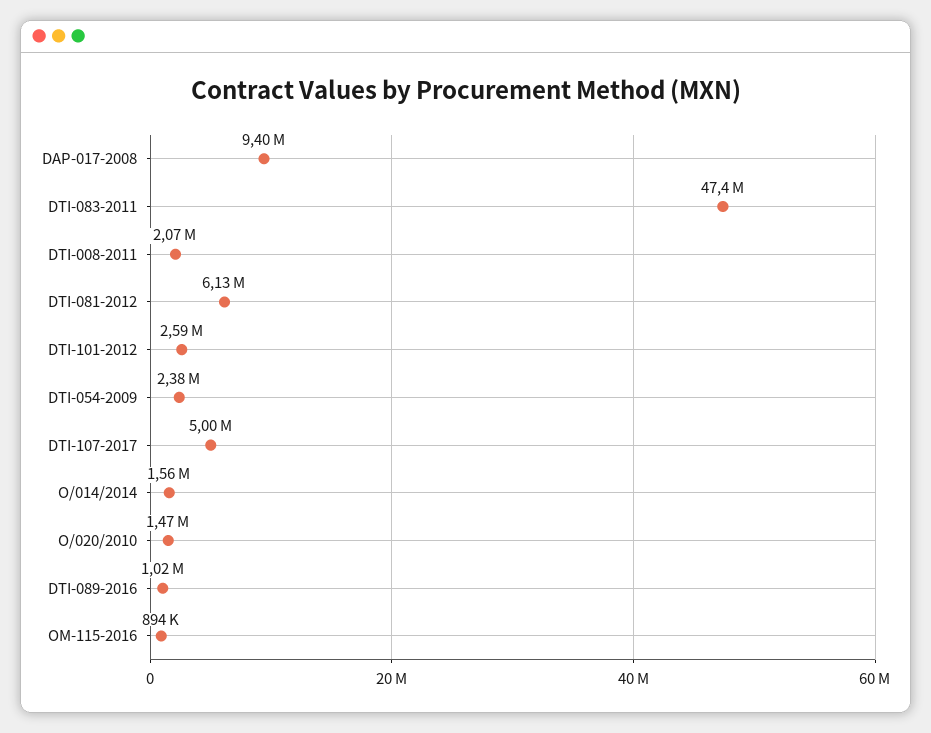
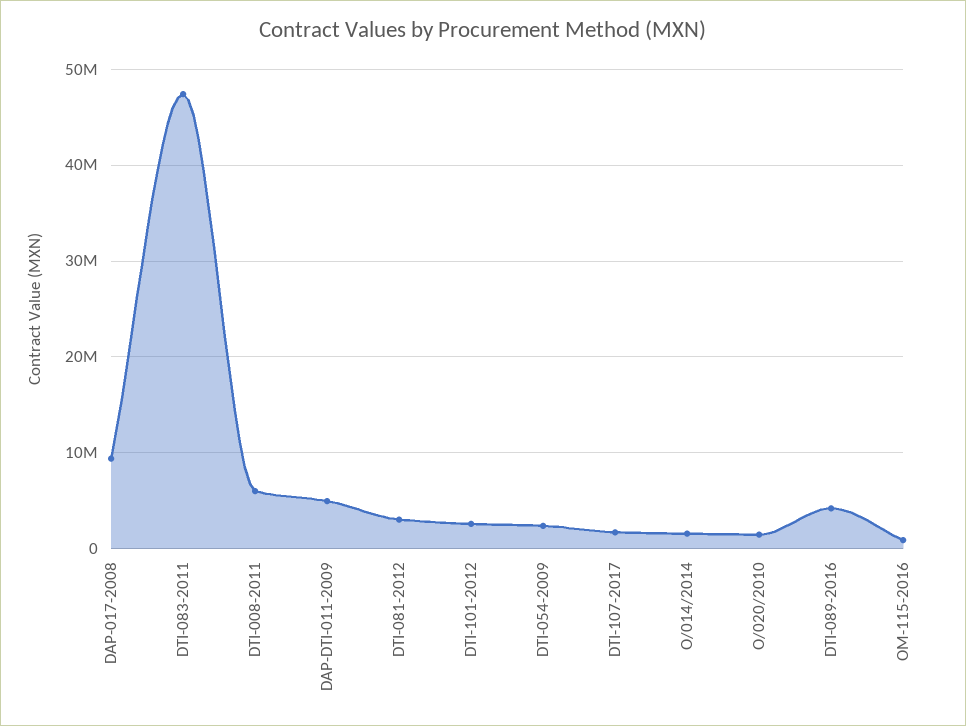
DTI-008-2011: 2070000 -> 6000000
DTI-081-2012: 6130000 -> 3000000
DTI-107-2017: 5000000 -> 2000000
DTI-089-2016: 1020000 -> 4000000
DAP-DTI-011-2009: none -> 5000000

